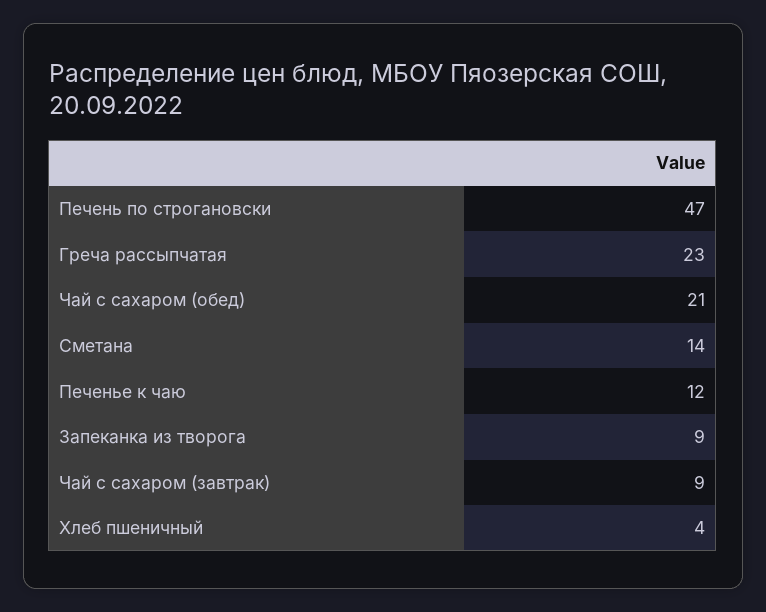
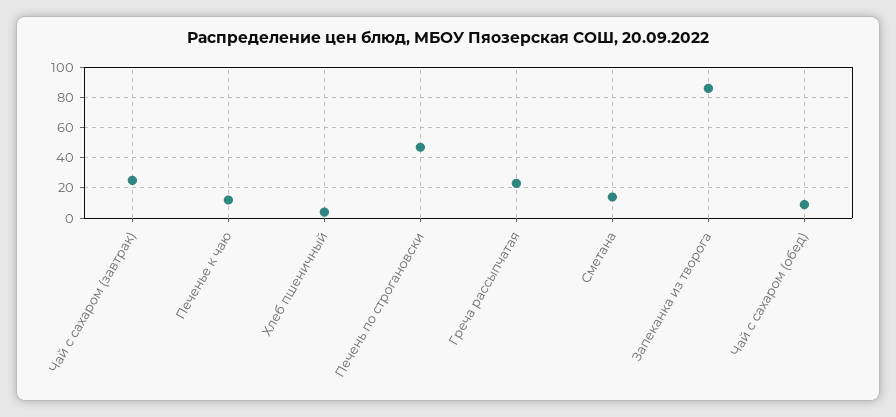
Чай с сахаром (обед): 21 -> 10
Запеканка из творога: 9 -> 85
Чай с сахаром (завтрак): 9 -> 25

